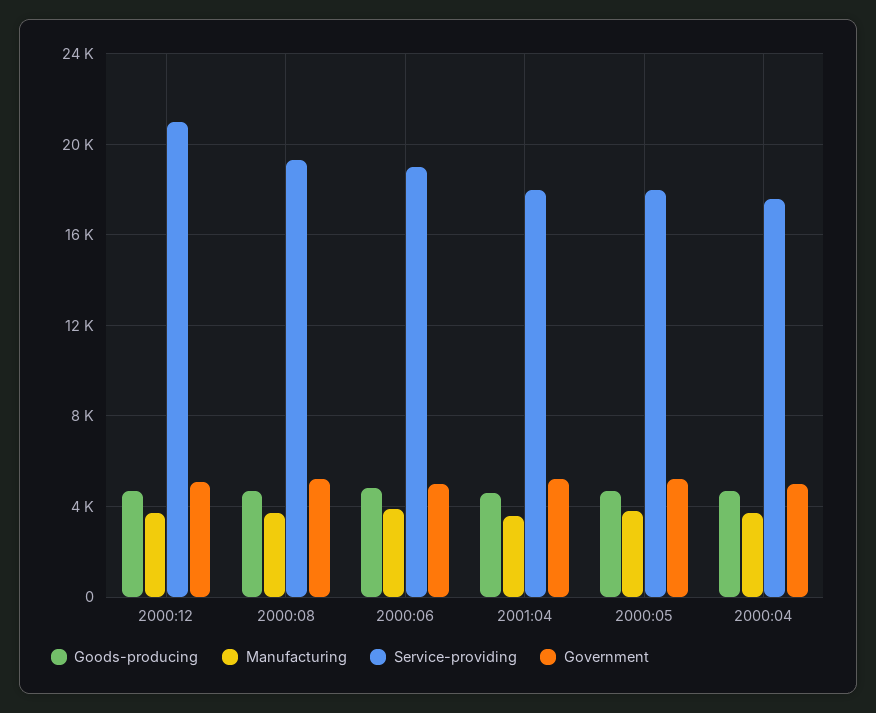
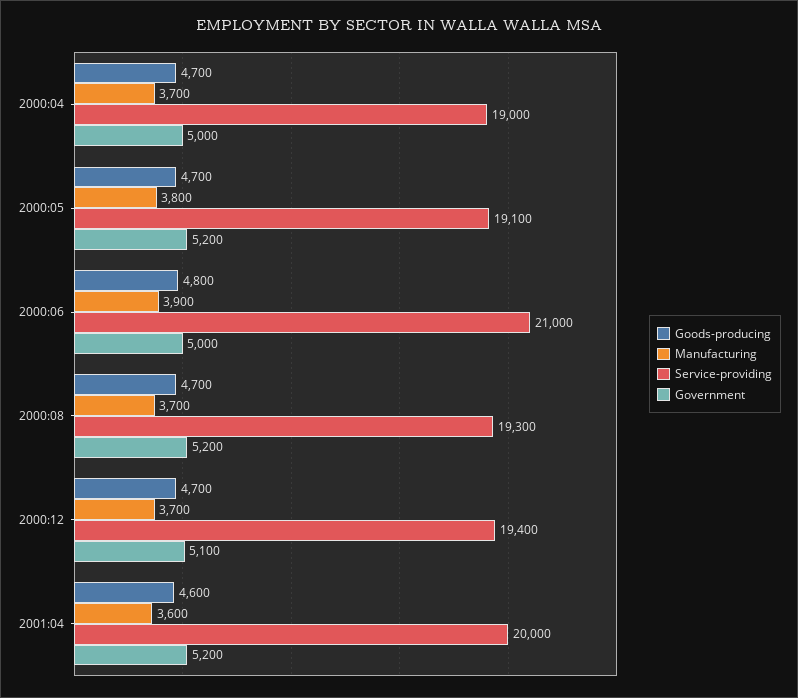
Service-providing, 2000:12: 21000 -> 19400
Service-providing, 2000:06: 19000 -> 21000
Service-providing, 2001:04: 18000 -> 20000
Service-providing, 2000:05: 18000 -> 19100
Service-providing, 2000:04: 17500 -> 19000

